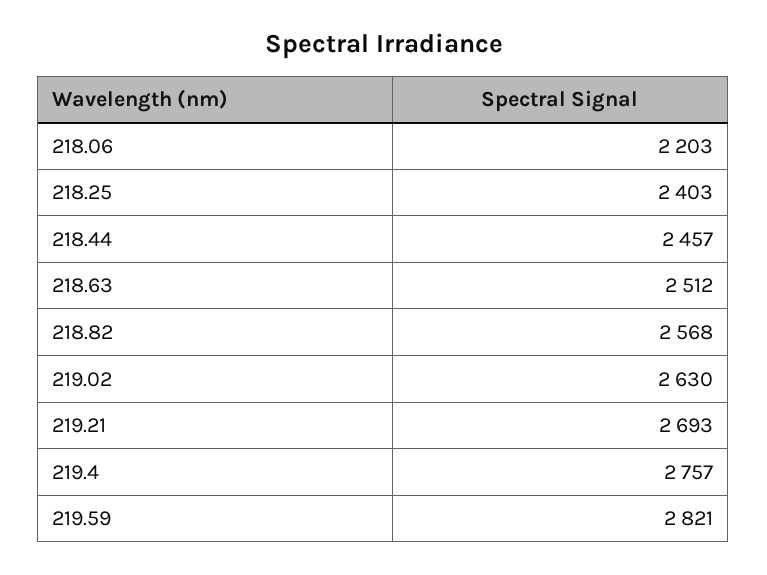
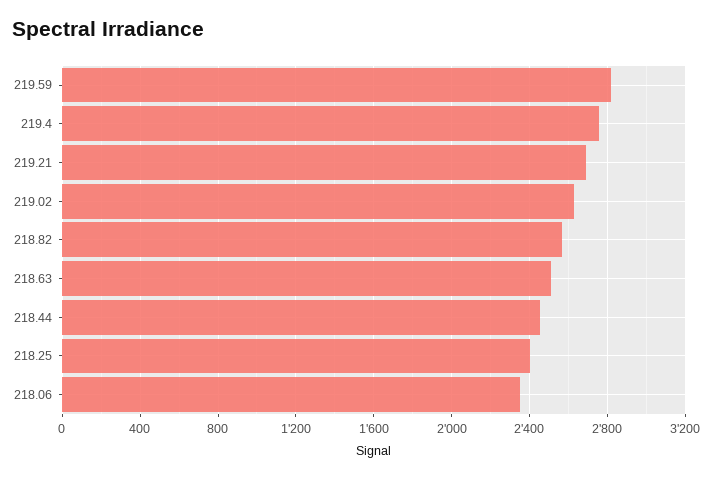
218.06: 2203 -> 2350

